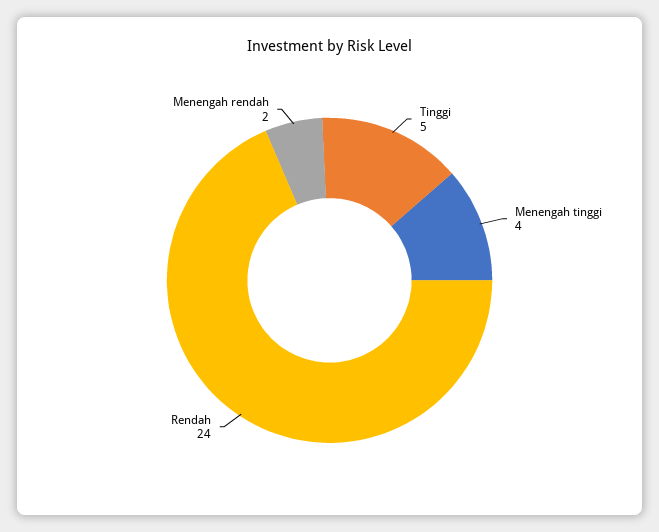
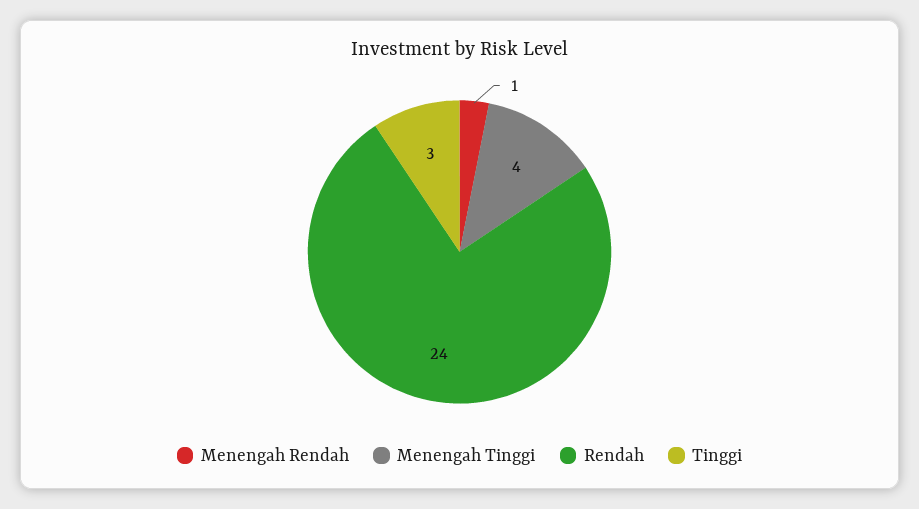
Tinggi: 5 -> 3
Menengah rendah: 2 -> 1

